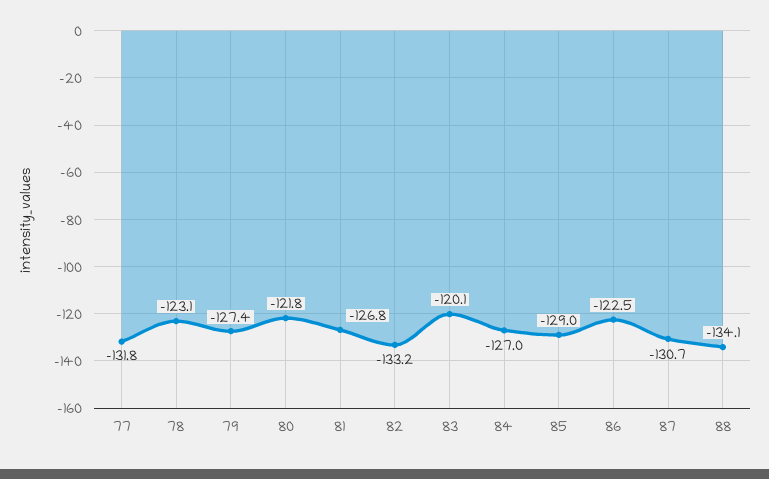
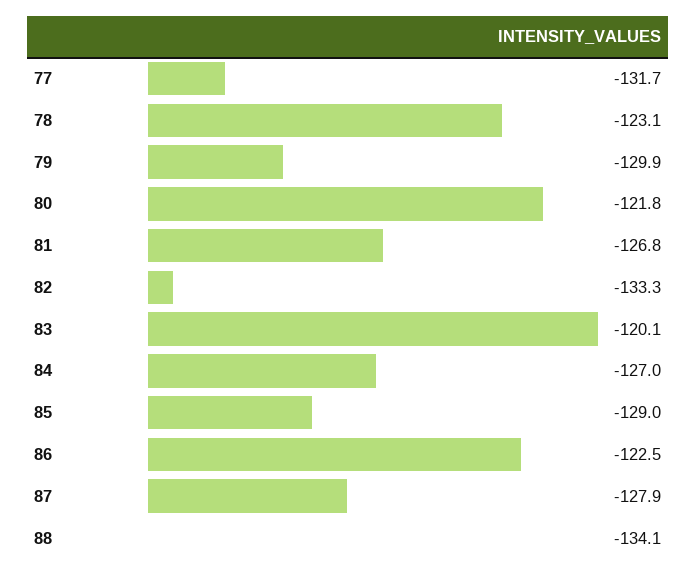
77: -131.8 -> -131.7
79: -127.4 -> -129.9
82: -133.2 -> -133.3
87: -130.7 -> -127.9

